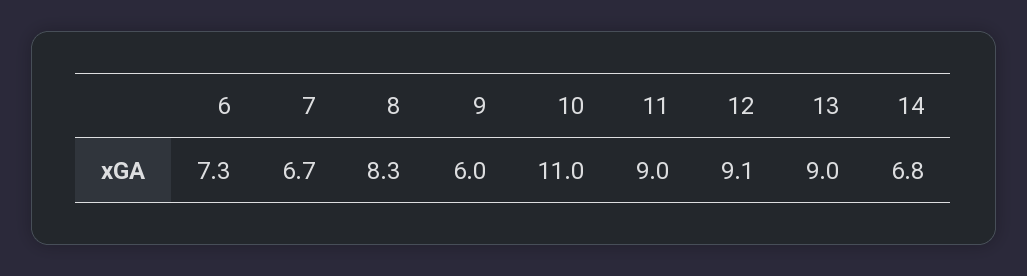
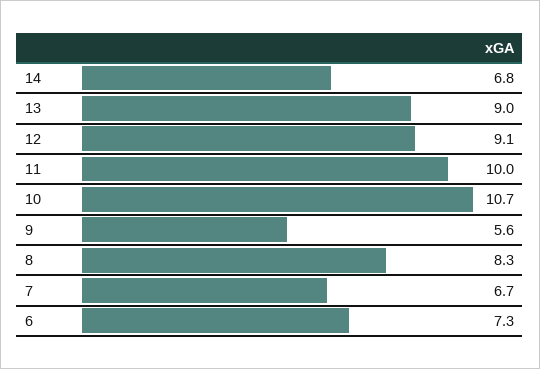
9: 6 -> 5.6
10: 11 -> 10.7
11: 9 -> 10

